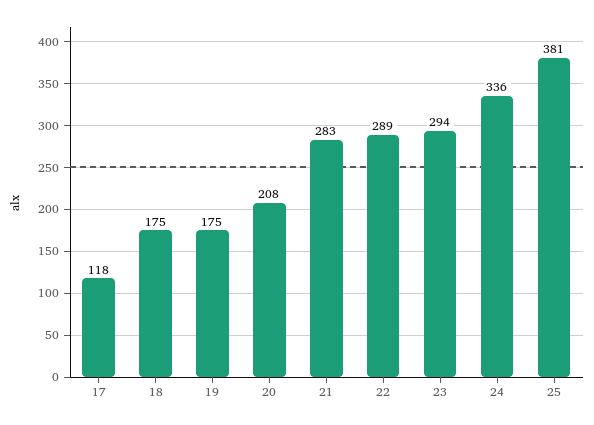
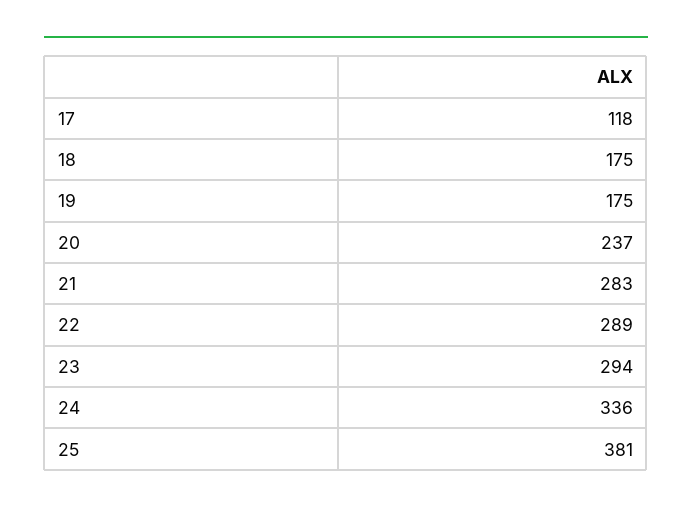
20: 208 -> 237

